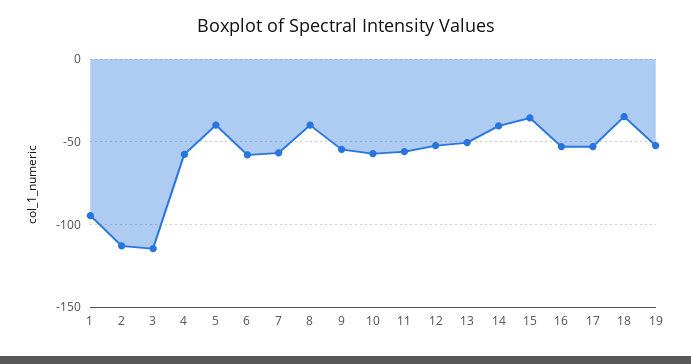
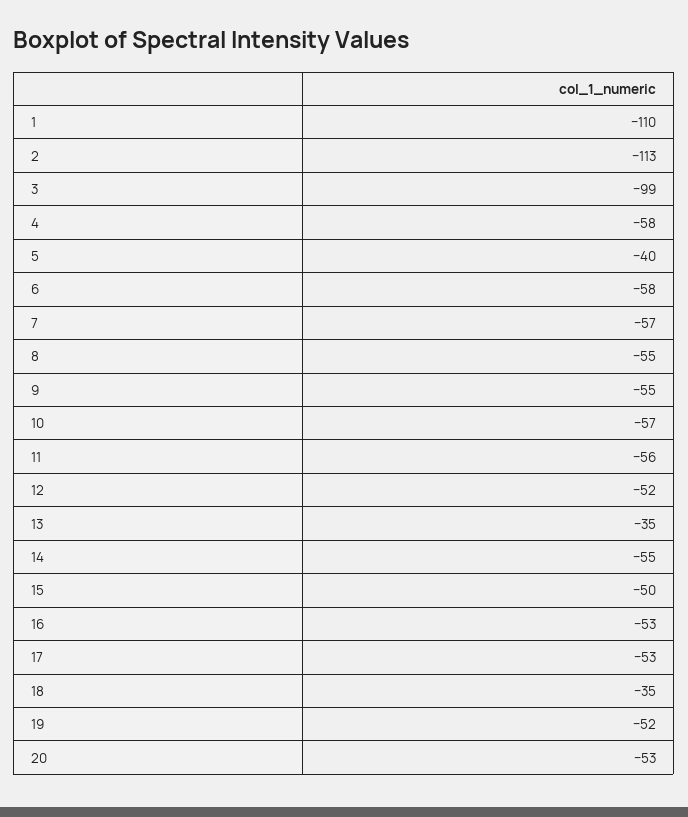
1: -95 -> -110
3: -115 -> -99
8: -40 -> -55
13: -50 -> -35
14: -40 -> -55
15: -35 -> -50
20: none -> -53

